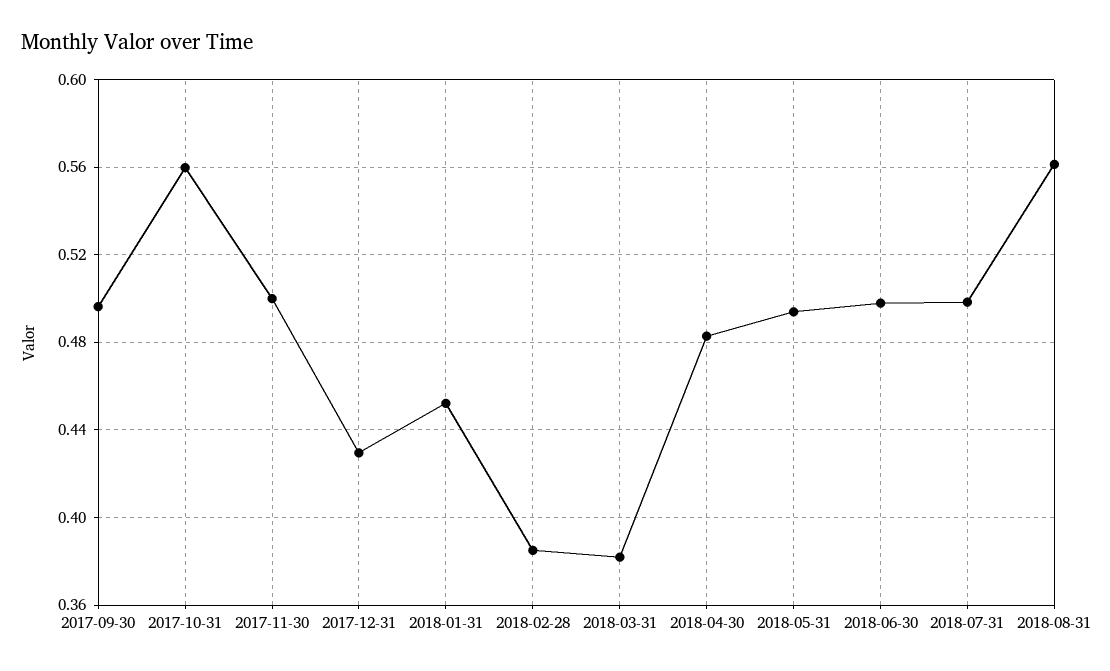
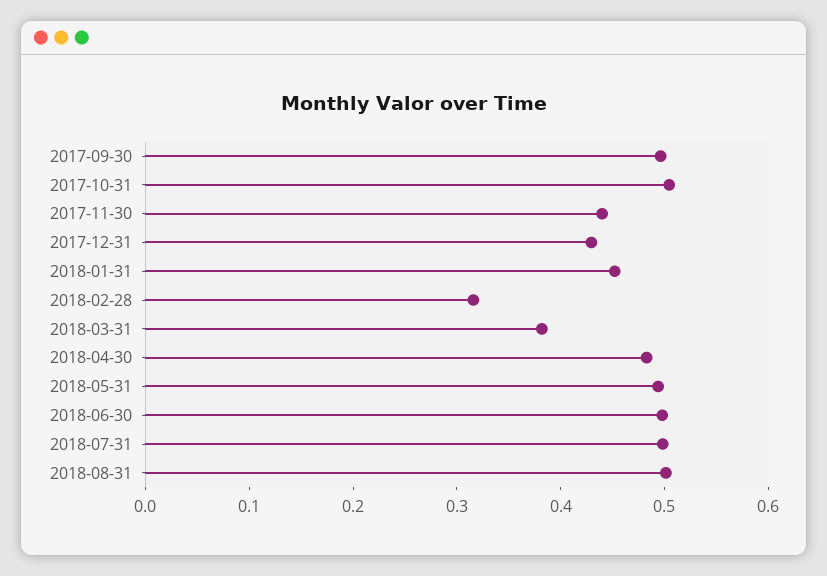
2017-10-31: 0.56 -> 0.5
2017-11-30: 0.5 -> 0.44
2018-02-28: 0.385 -> 0.32
2018-08-31: 0.56 -> 0.5

